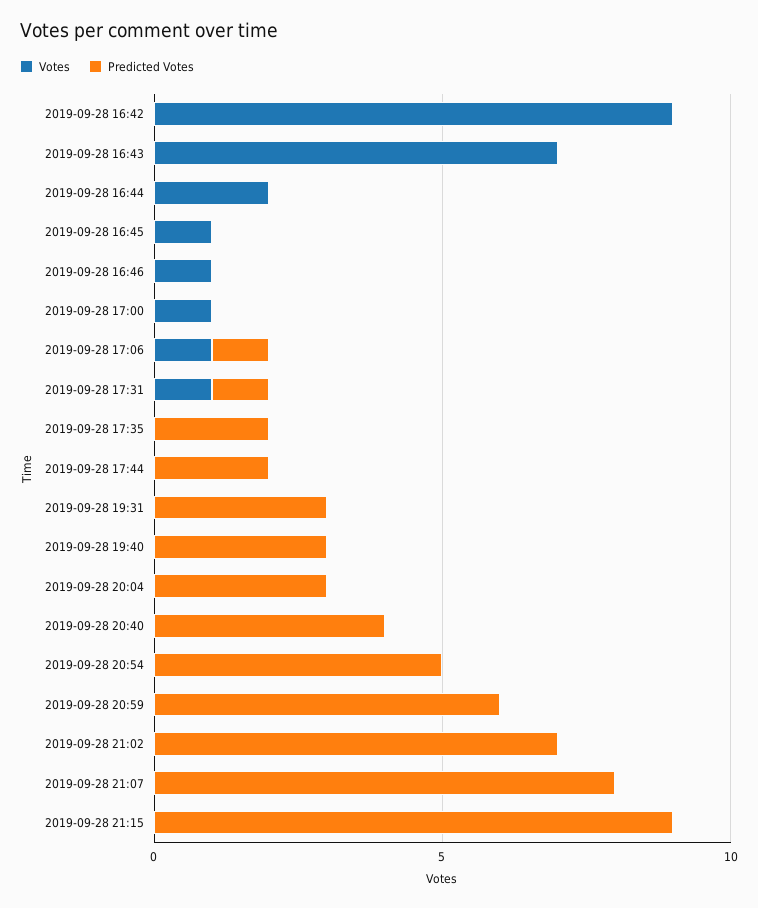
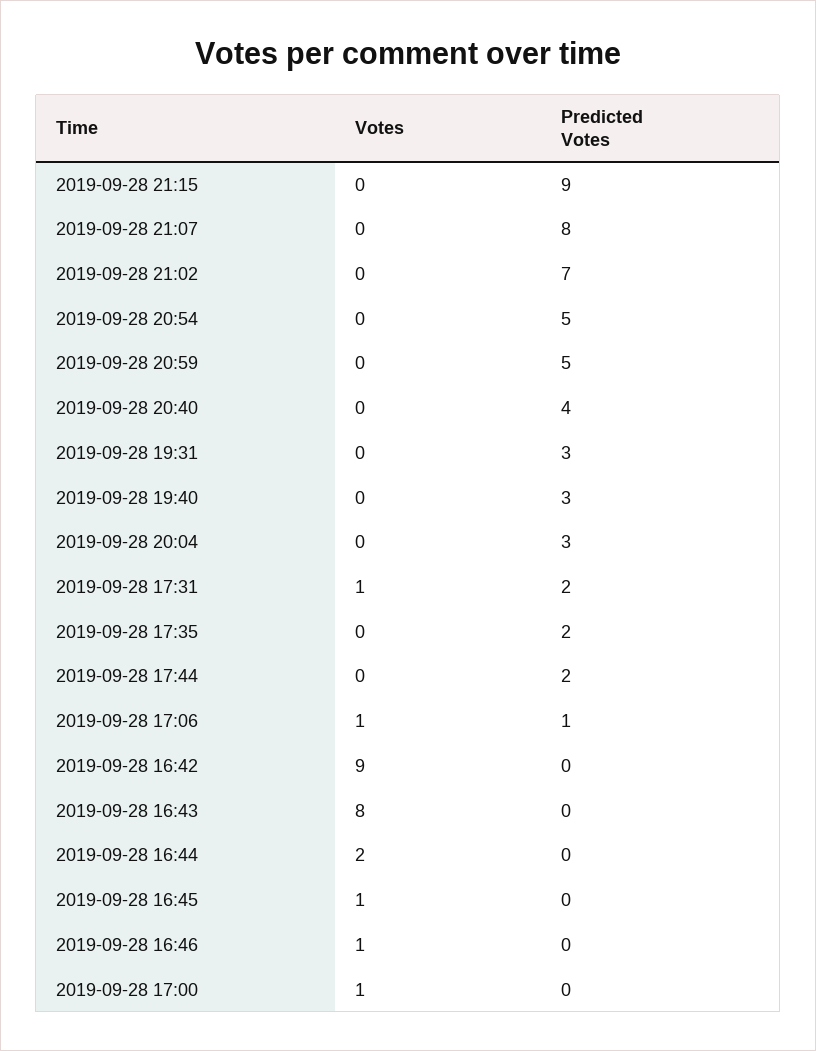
Votes, 2019-09-28 16:43: 7 -> 8
Predicted Votes, 2019-09-28 17:31: 1 -> 2
Predicted Votes, 2019-09-28 20:59: 6 -> 5

